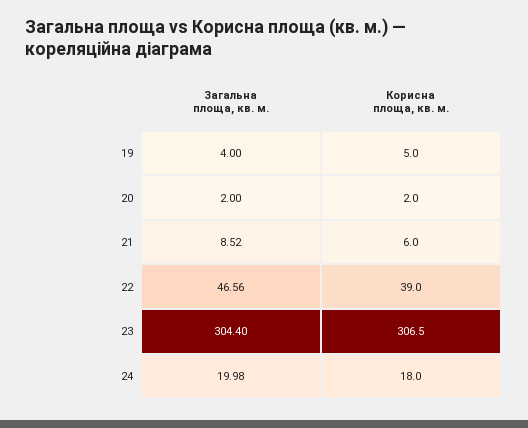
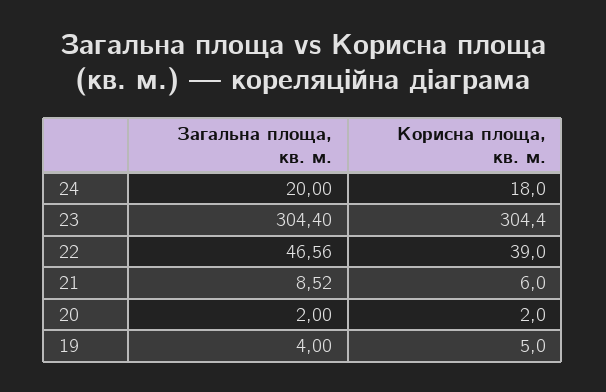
Корисна площа, кв. м., 23: 306.5 -> 304.4
Загальна площа, кв. м., 24: 19.98 -> 20

